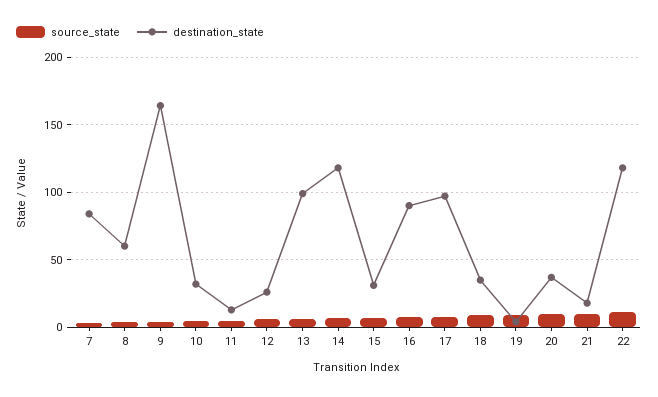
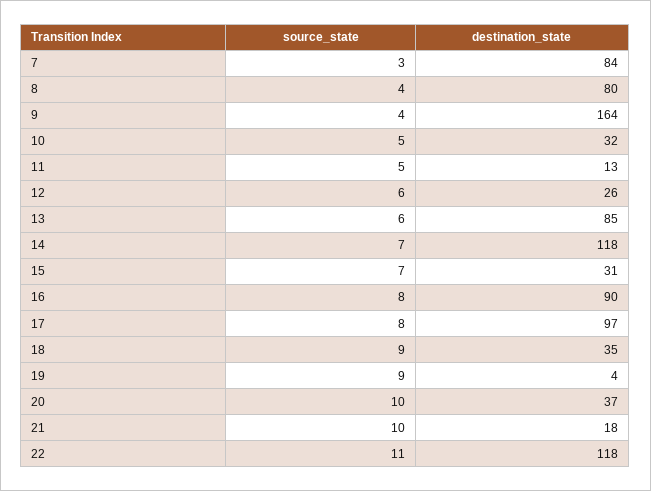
destination_state, 8: 60 -> 80
destination_state, 13: 100 -> 85

